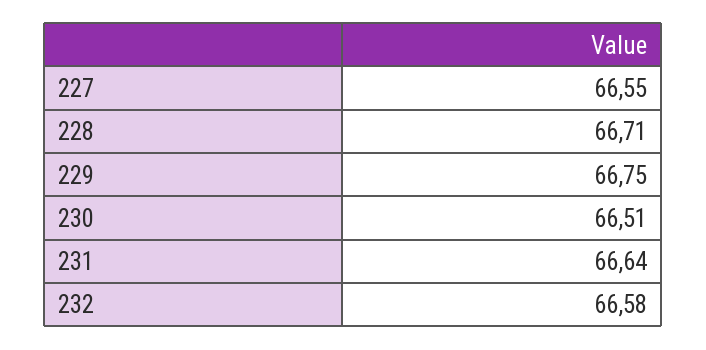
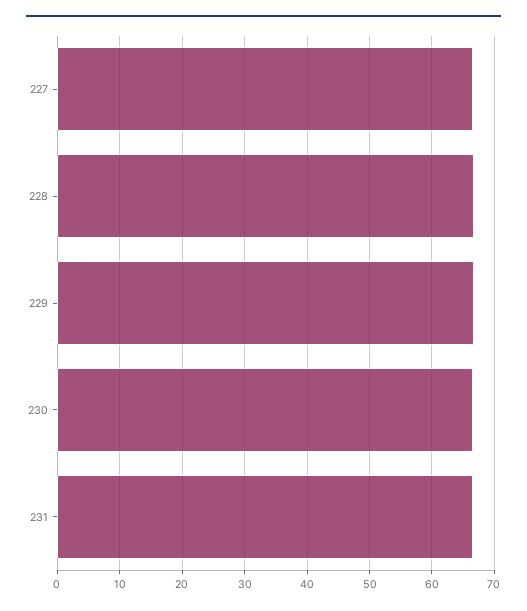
232: 66.58 -> none

